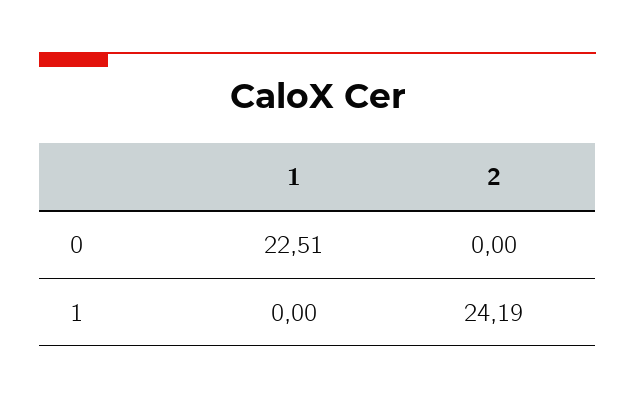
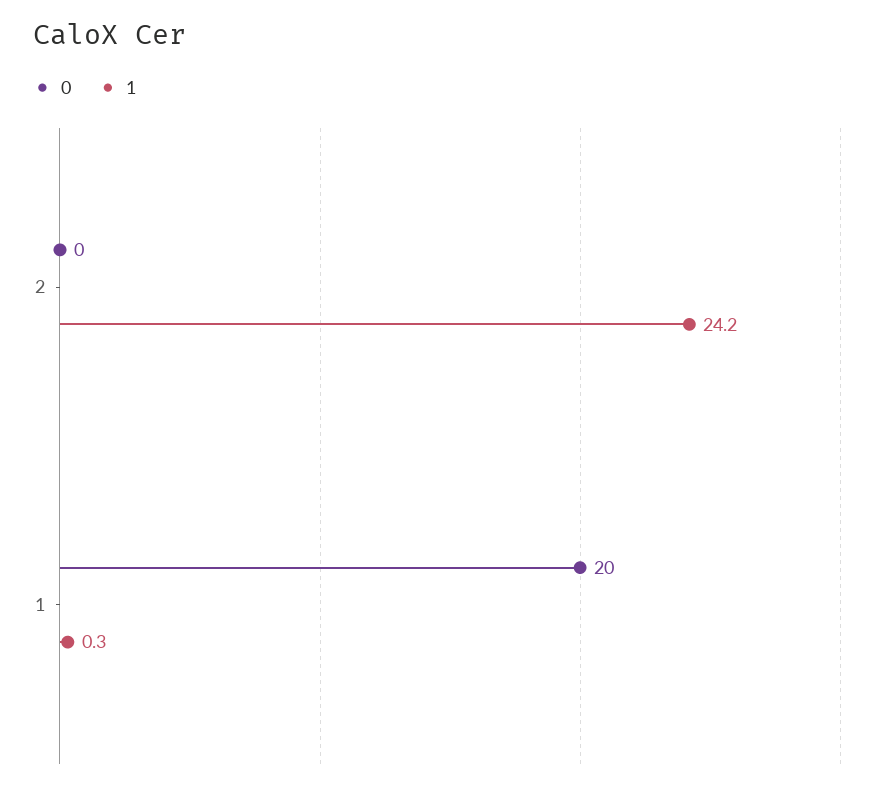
0, 1: 22.51 -> 20
1, 1: 0 -> 0.3

